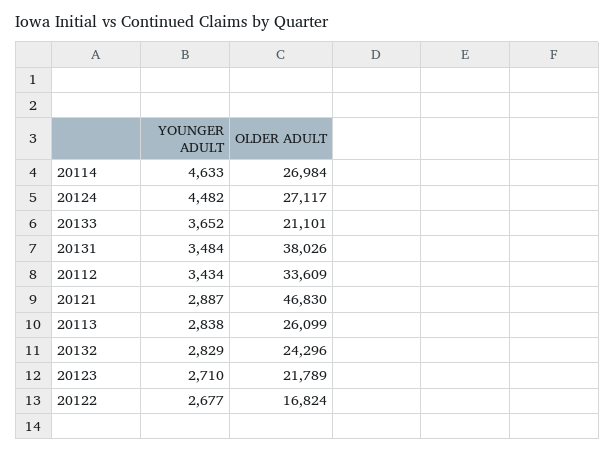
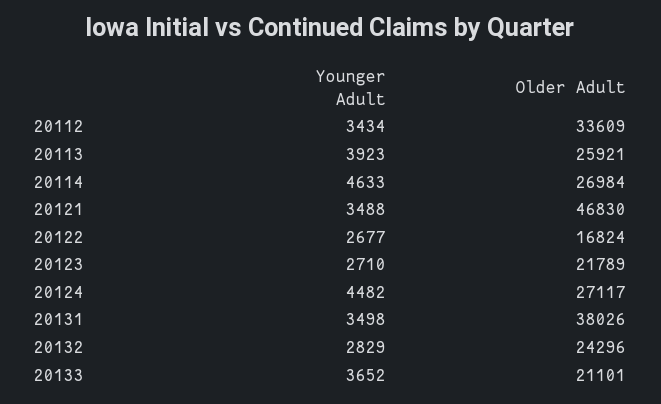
YOUNGER ADULT, 20131: 3484 -> 3498
YOUNGER ADULT, 20121: 2887 -> 3488
YOUNGER ADULT, 20113: 2838 -> 3923
OLDER ADULT, 20113: 26099 -> 25921

